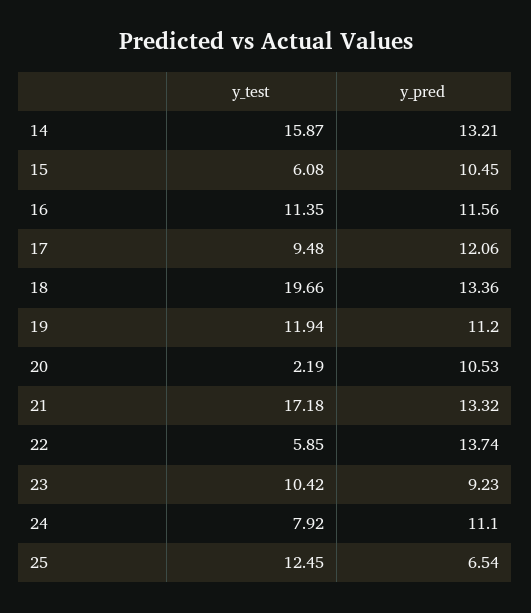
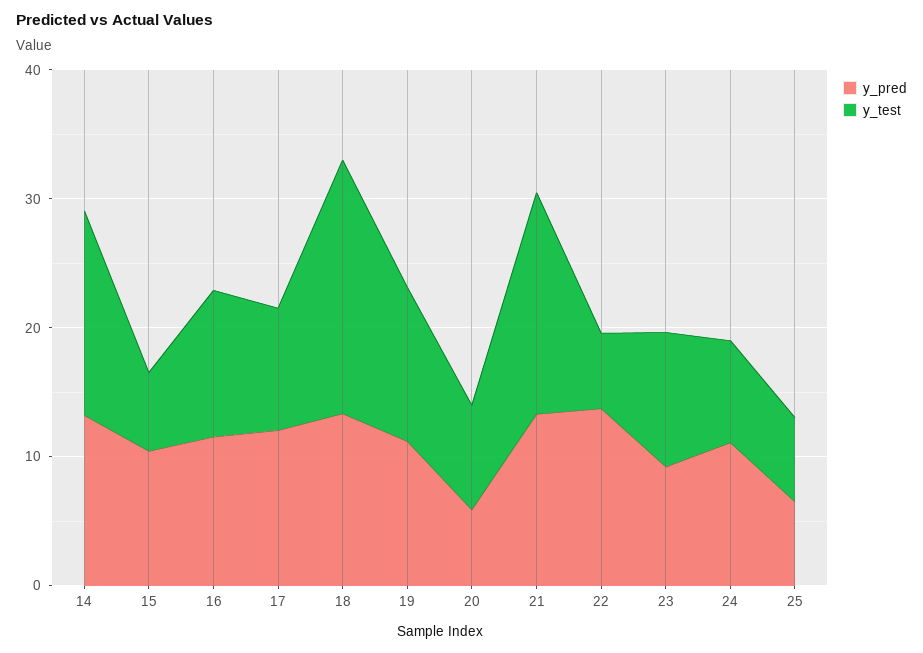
y_test, 20: 2.19 -> 8
y_pred, 20: 10.53 -> 6
y_test, 25: 12.45 -> 6

